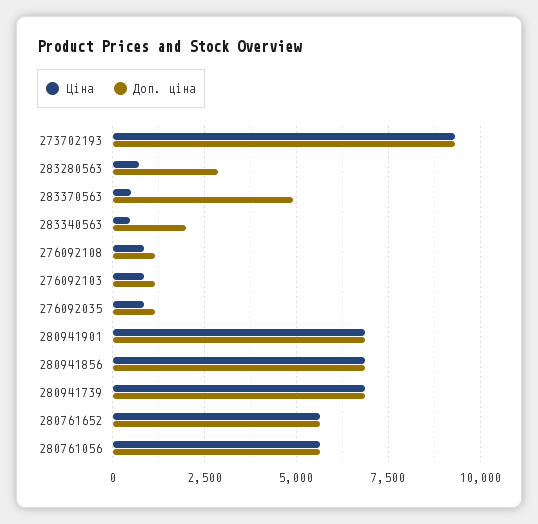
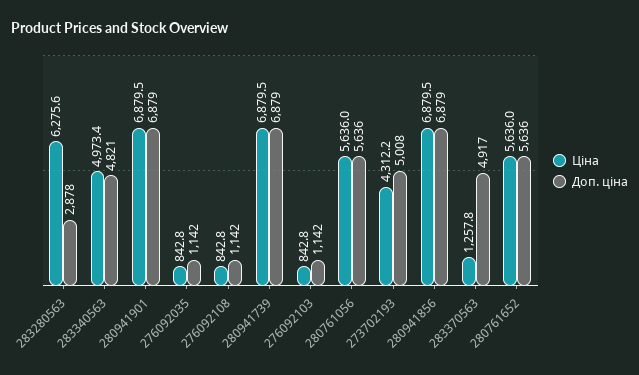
Ціна, 273702193: 9250 -> 4312.2
Доп. ціна, 273702193: 9250 -> 5008
Ціна, 283280563: 750 -> 6275.6
Ціна, 283370563: 500 -> 1257.8
Ціна, 283340563: 500 -> 4973.4
Доп. ціна, 283340563: 2000 -> 4821

